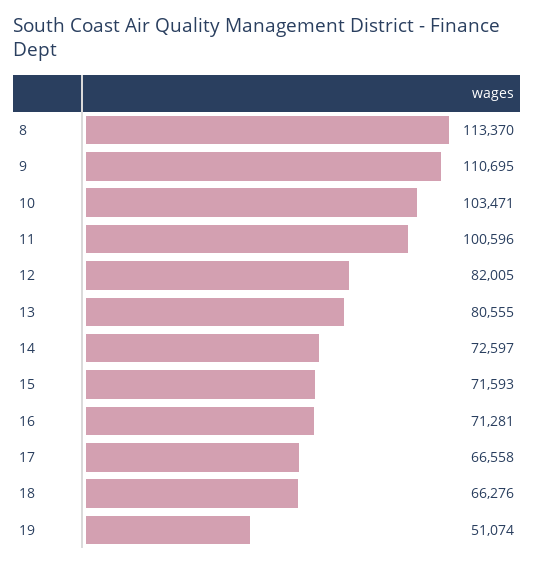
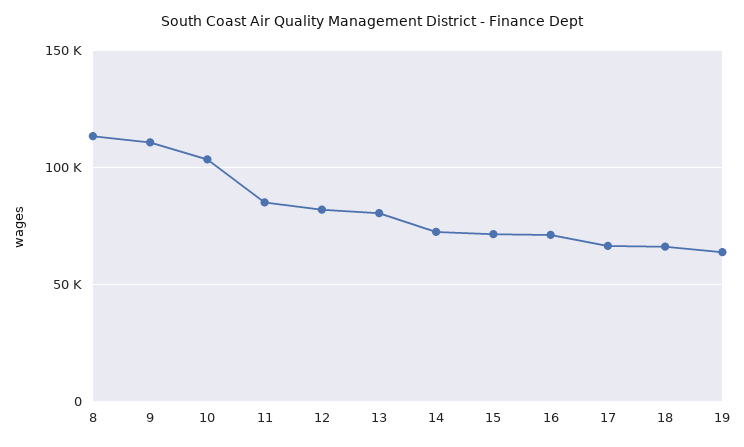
11: 100596 -> 85000
19: 51074 -> 65000

